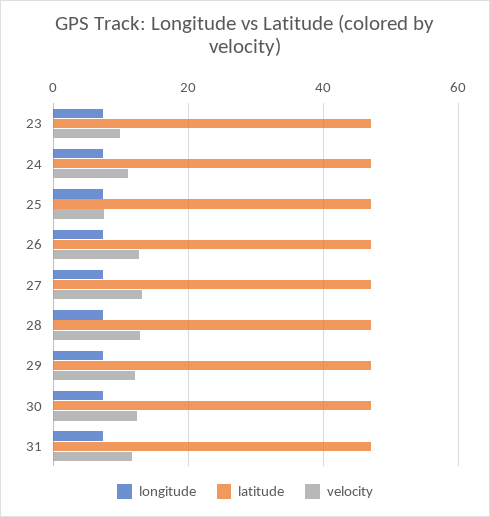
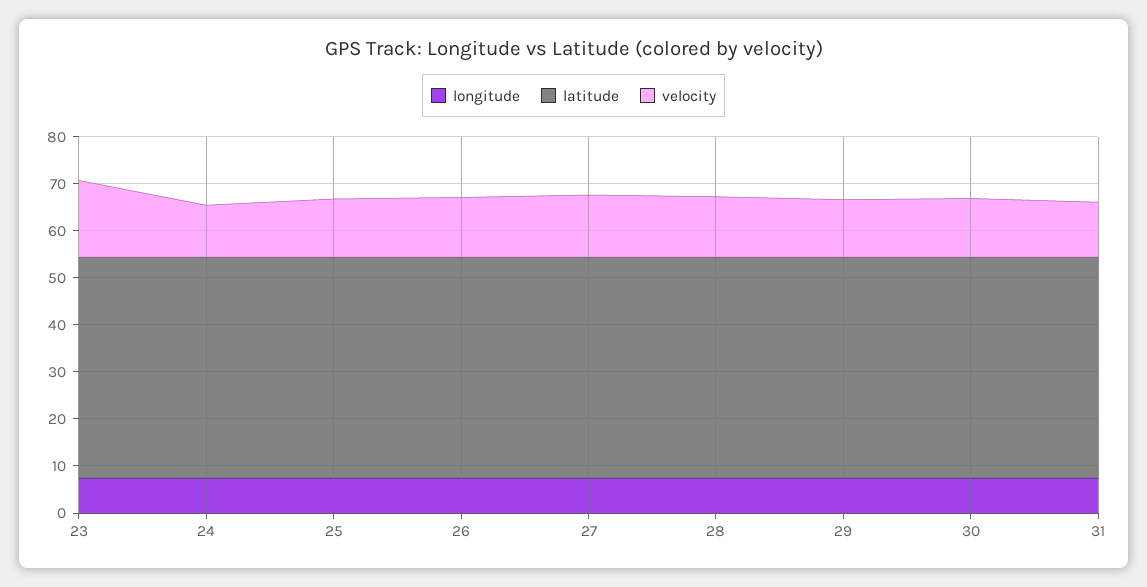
velocity, 23: 10 -> 16
velocity, 25: 8 -> 12

